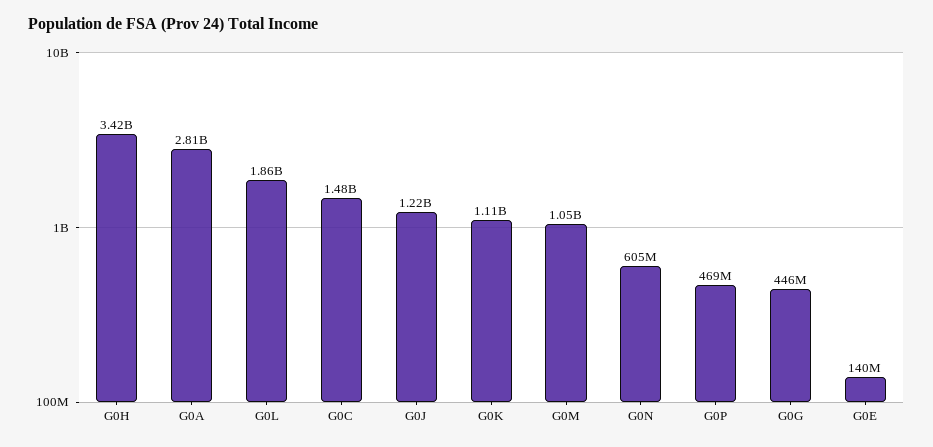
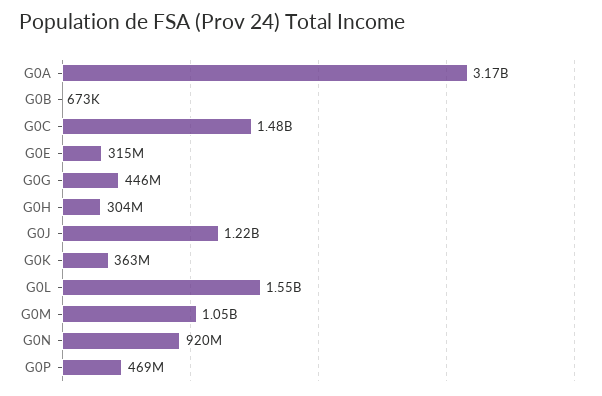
G0H: 3420000000 -> 304000000
G0A: 2810000000 -> 3170000000
G0L: 1860000000 -> 1550000000
G0K: 1110000000 -> 363000000
G0N: 605000000 -> 920000000
G0E: 140000000 -> 315000000
G0B: none -> 673000

